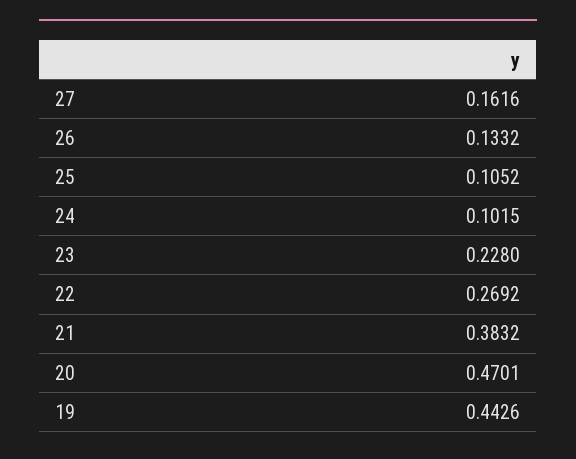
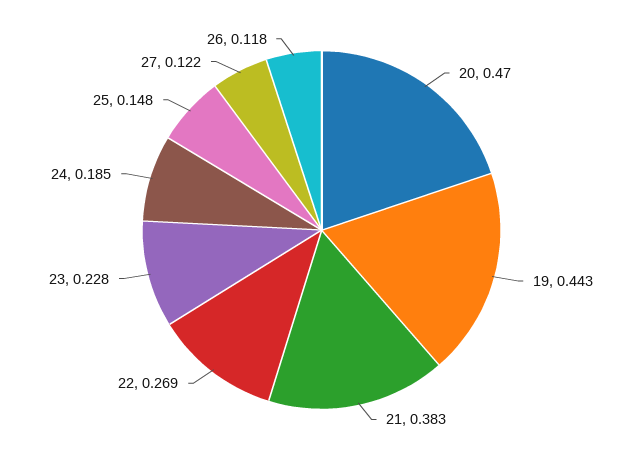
27: 0.1616 -> 0.122
26: 0.1332 -> 0.118
25: 0.1052 -> 0.148
24: 0.1015 -> 0.185

